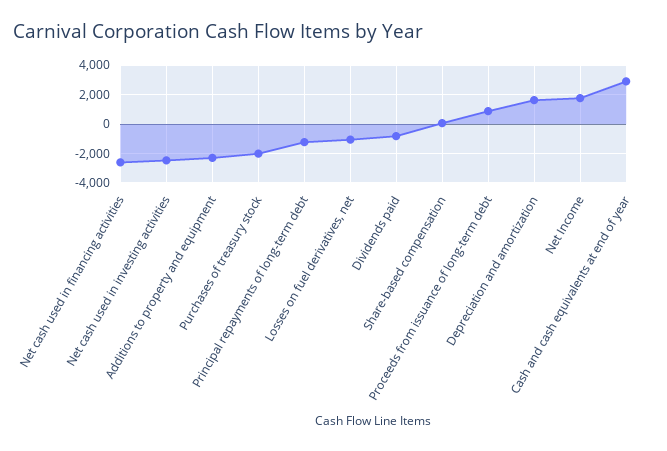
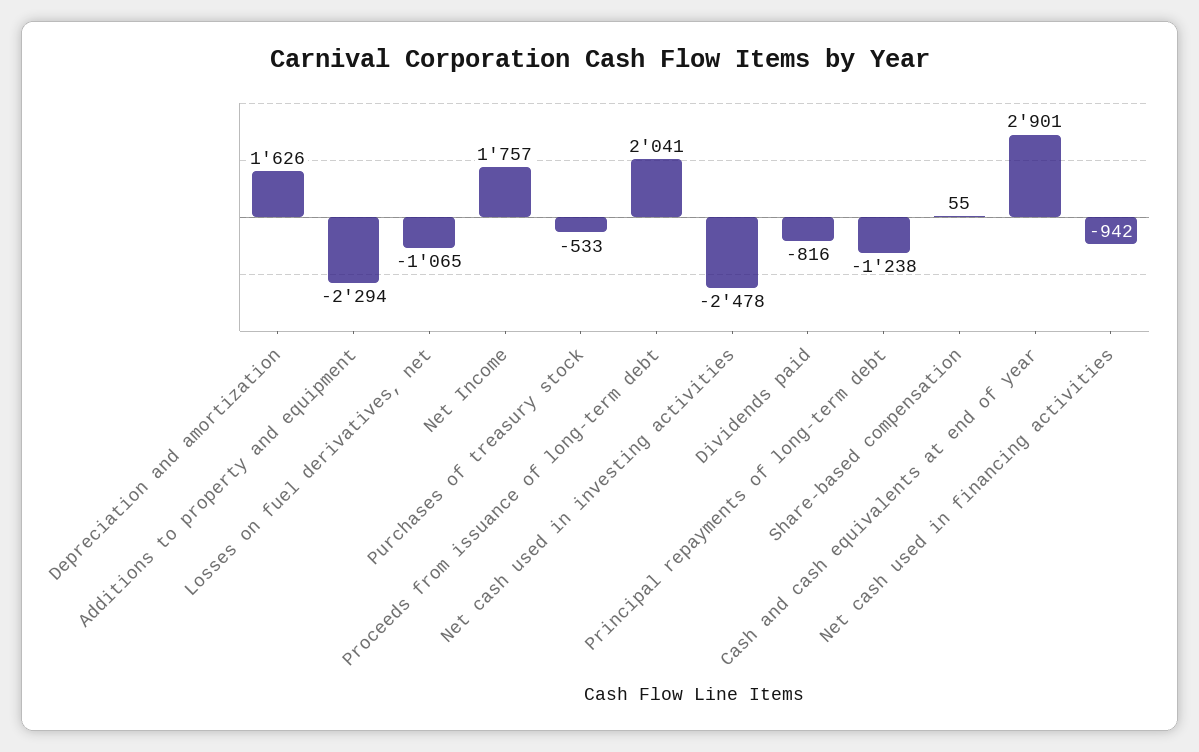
Net cash used in financing activities: -2500 -> -942
Purchases of treasury stock: -2000 -> -533
Proceeds from issuance of long-term debt: 1000 -> 2041

